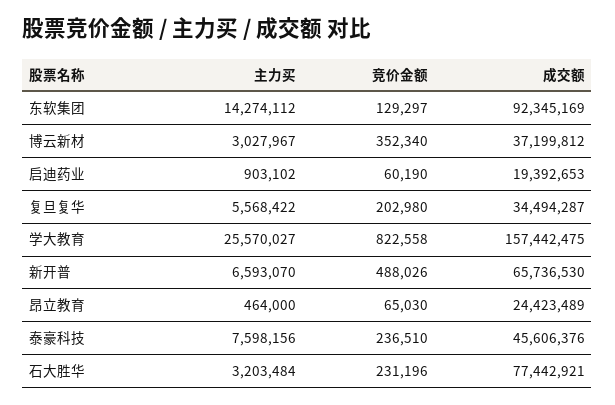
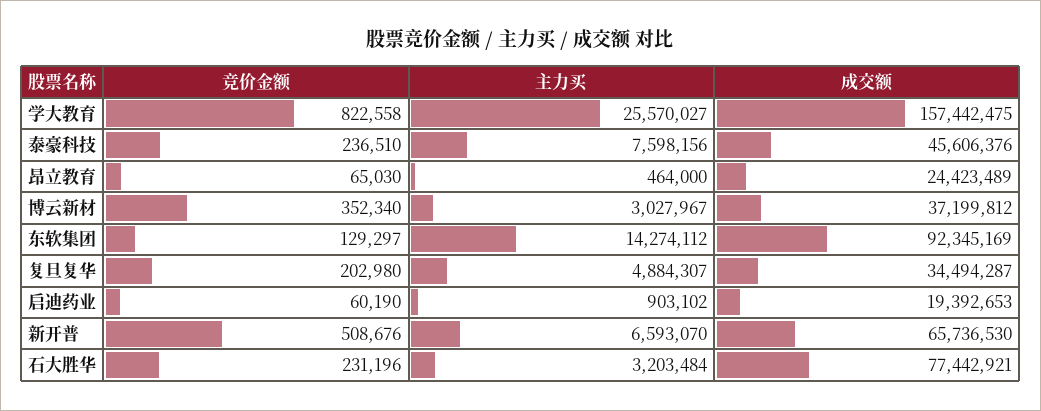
主力买, 复旦复华: 5568422 -> 4884307
竞价金额, 新开普: 488026 -> 508676

